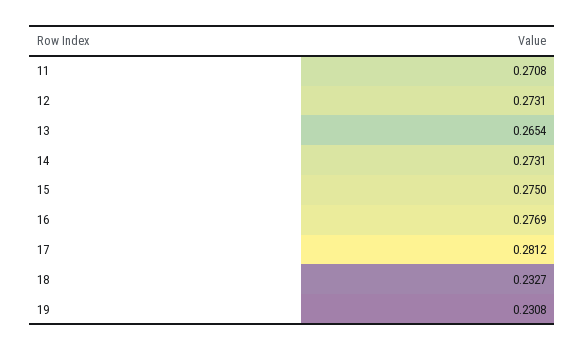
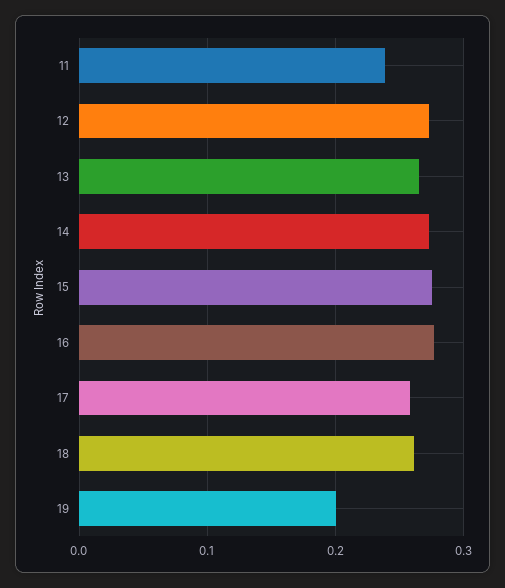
11: 0.2708 -> 0.24
17: 0.2812 -> 0.26
18: 0.2327 -> 0.26
19: 0.2308 -> 0.2

